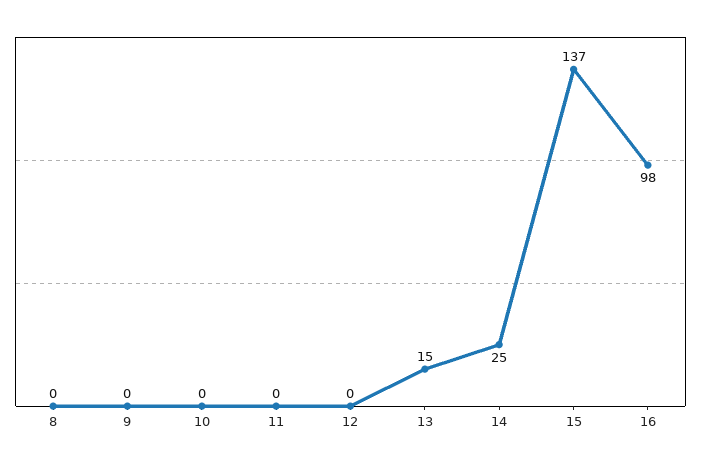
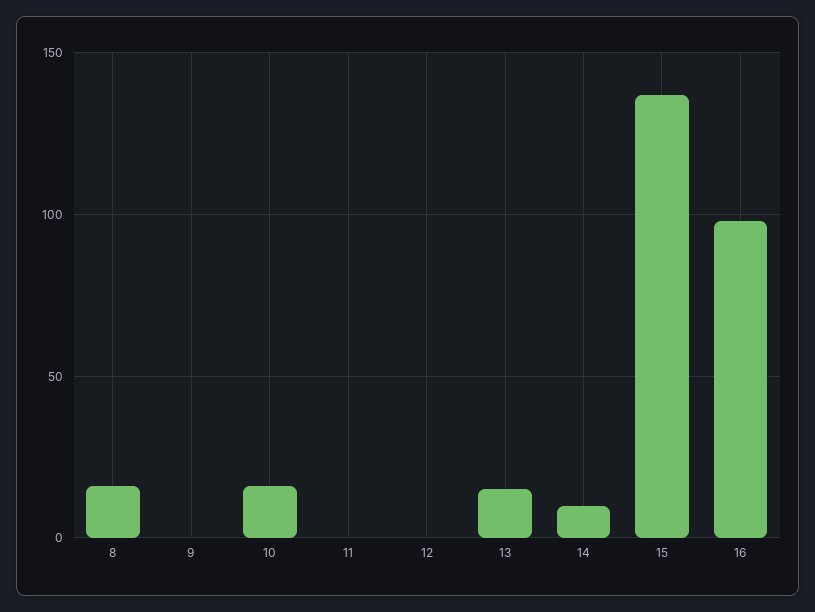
8: 0 -> 15
10: 0 -> 15
14: 25 -> 10

